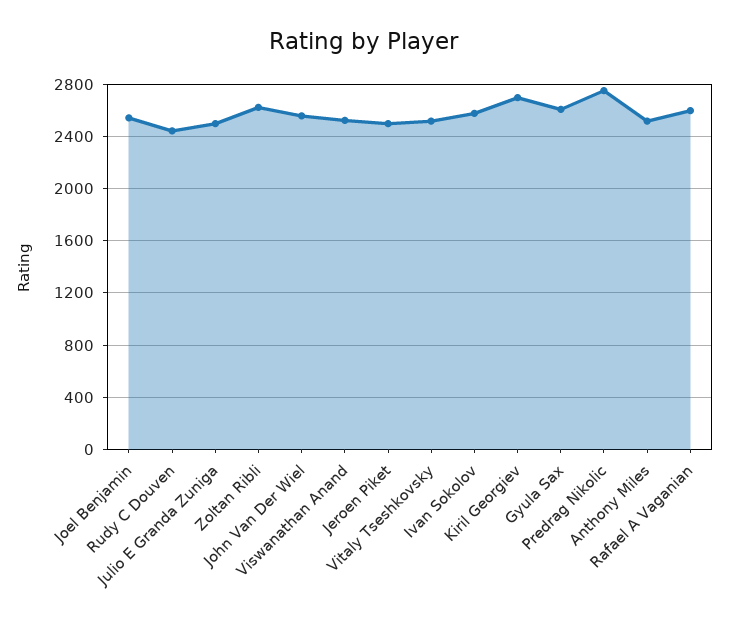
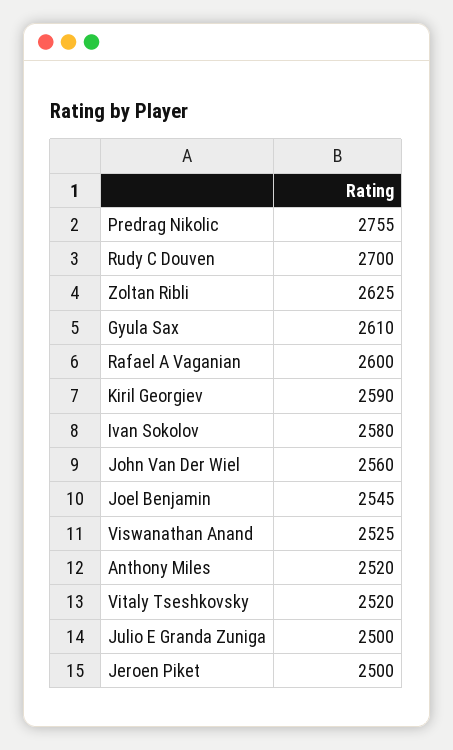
Rudy C Douven: 2450 -> 2700
Kiril Georgiev: 2700 -> 2590

